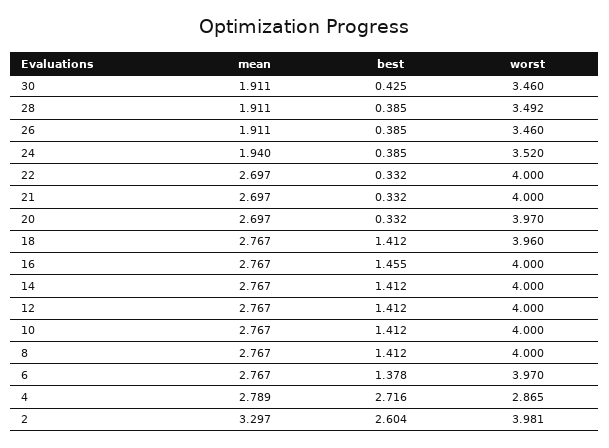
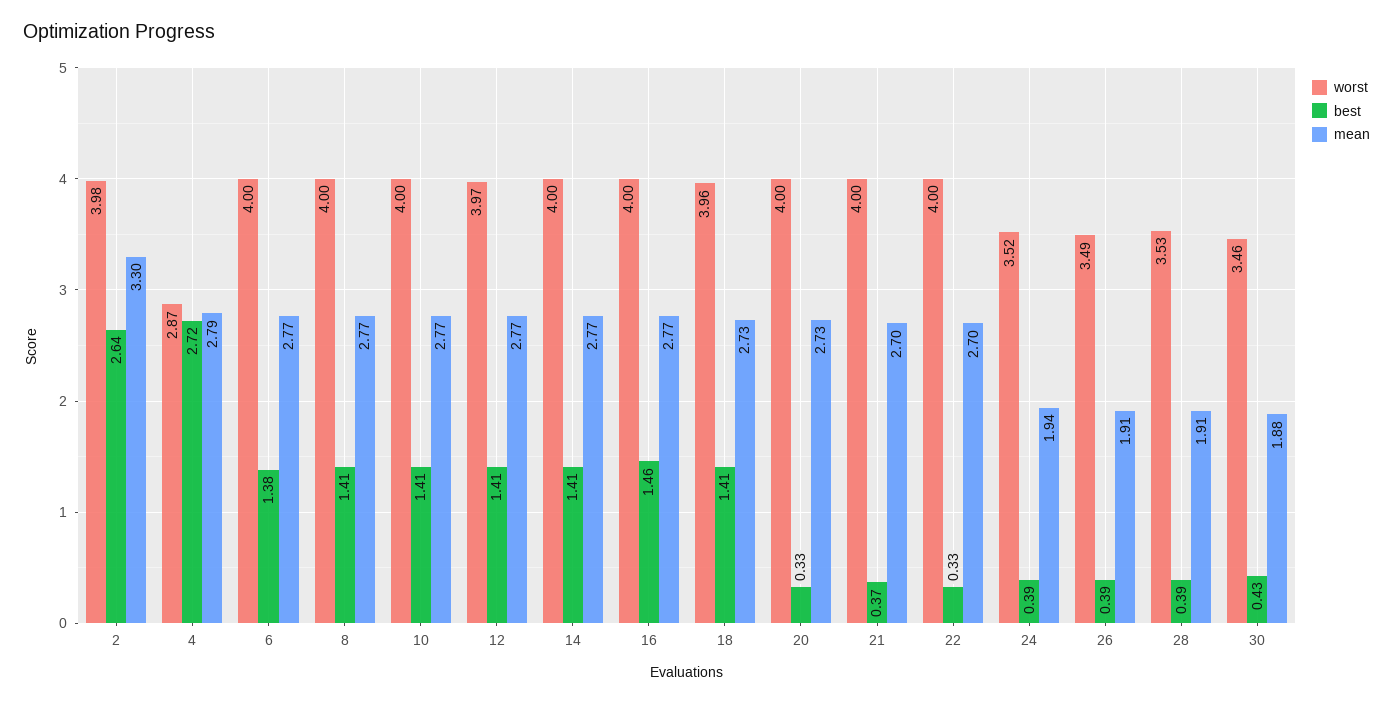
mean, 30: 1.911 -> 1.88
worst, 28: 3.492 -> 3.53
worst, 26: 3.46 -> 3.49
best, 21: 0.332 -> 0.37
mean, 20: 2.697 -> 2.73
worst, 20: 3.97 -> 4
mean, 18: 2.767 -> 2.73
worst, 12: 4 -> 3.97
worst, 6: 3.97 -> 4
best, 2: 2.604 -> 2.64

